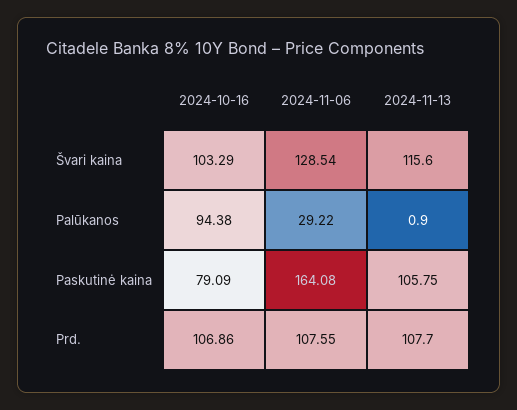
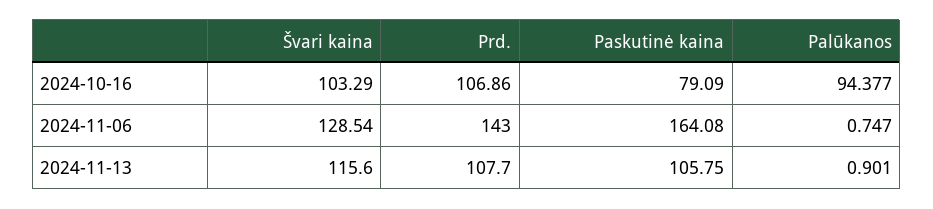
2024-11-06, Palūkanos: 29.22 -> 0.747
2024-11-06, Prd.: 107.55 -> 143

